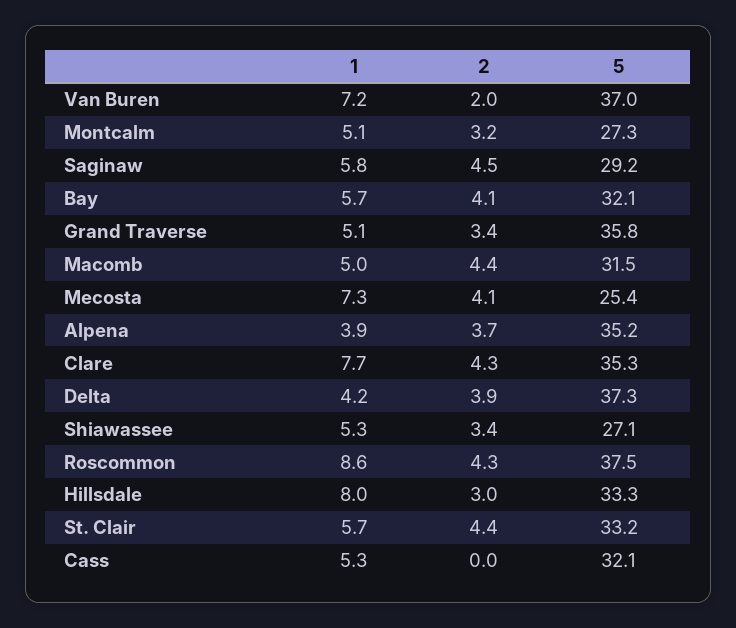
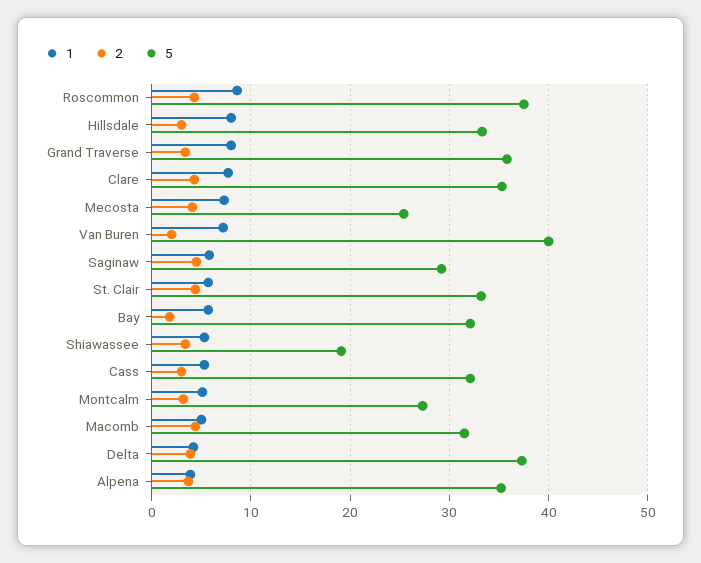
5, Van Buren: 37 -> 40
2, Bay: 4.1 -> 2
1, Grand Traverse: 5.1 -> 8
5, Shiawassee: 27.1 -> 19
2, Cass: 0 -> 3

